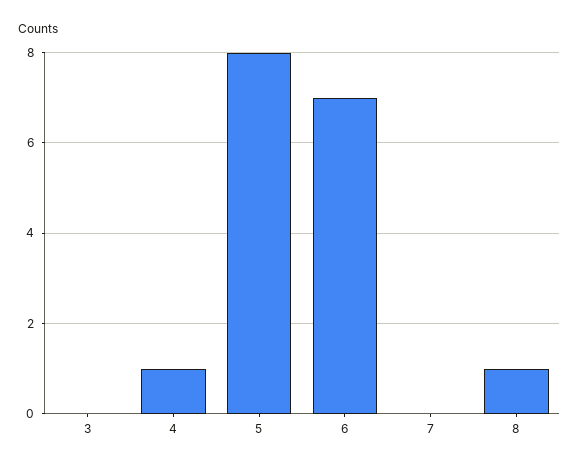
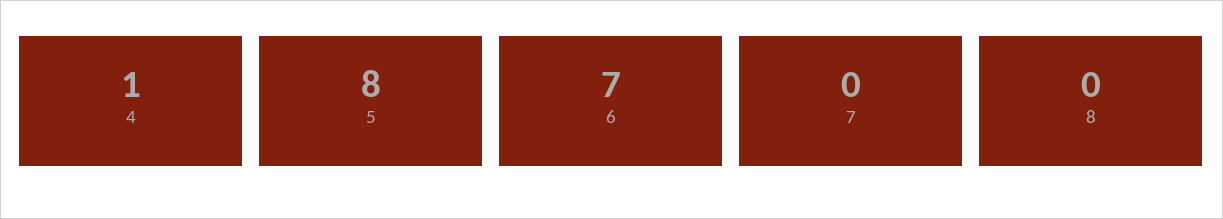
3: 0 -> none
8: 1 -> 0

